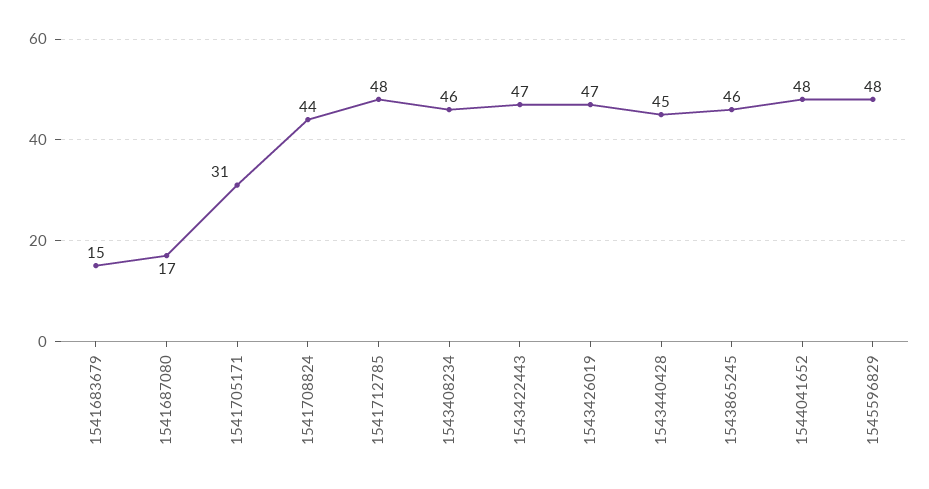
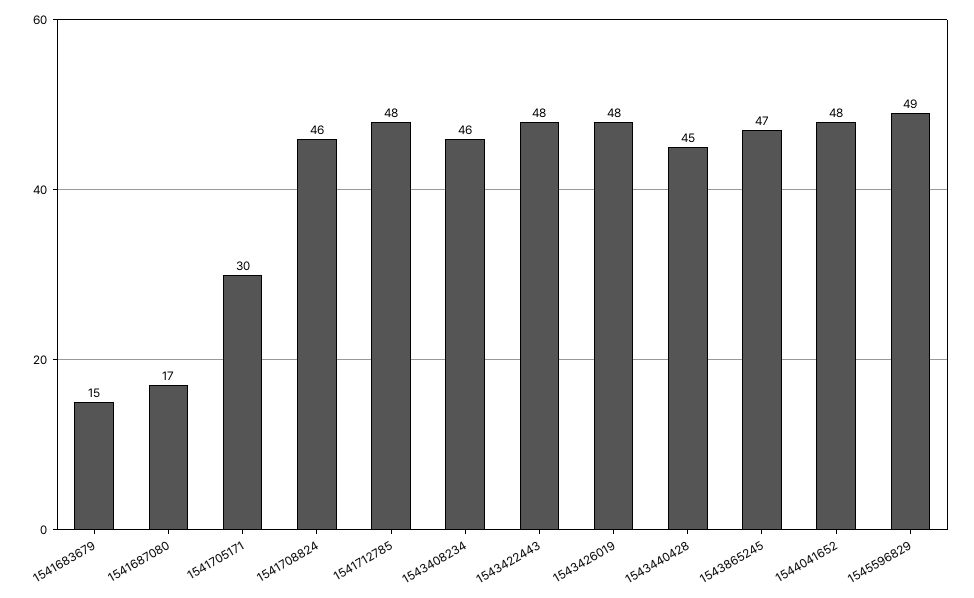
1541705171: 31 -> 30
1541708824: 44 -> 46
1543422443: 47 -> 48
1543426019: 47 -> 48
1543865245: 46 -> 47
1545596829: 48 -> 49

